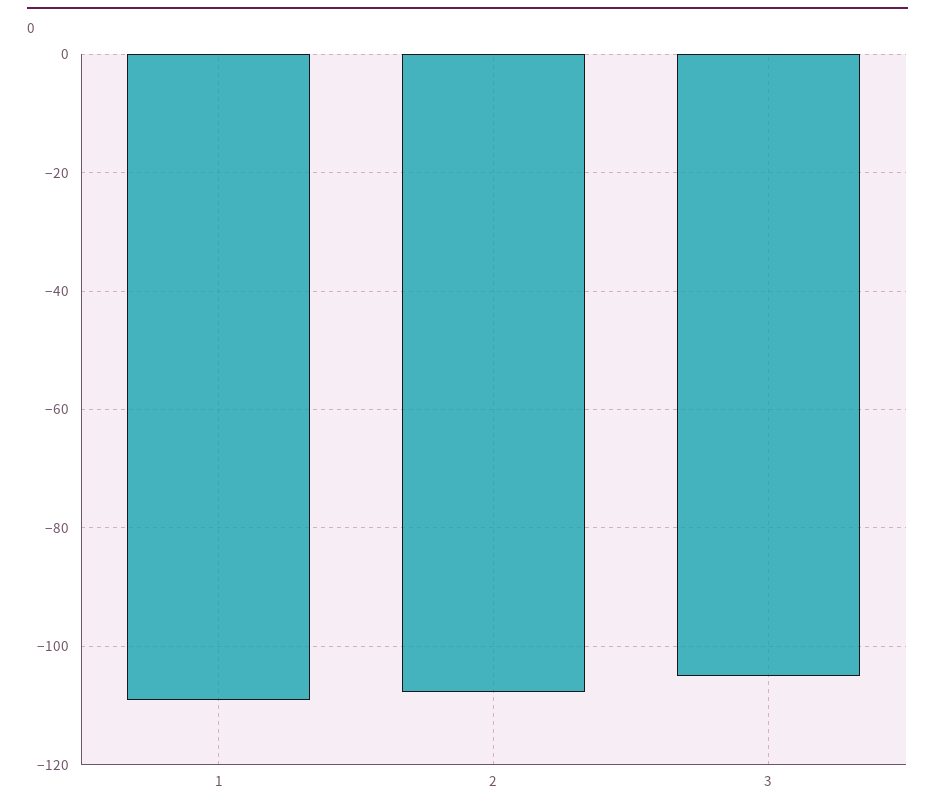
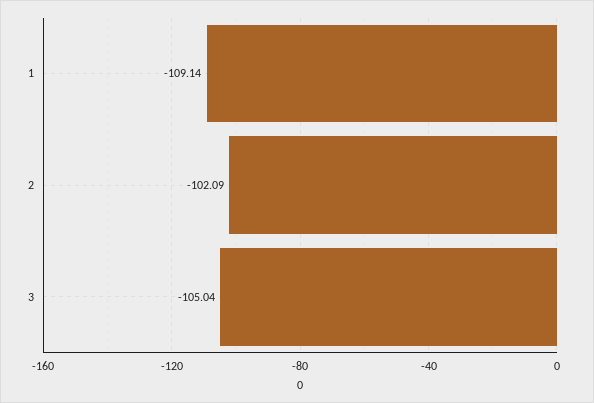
2: -108 -> -102.09

